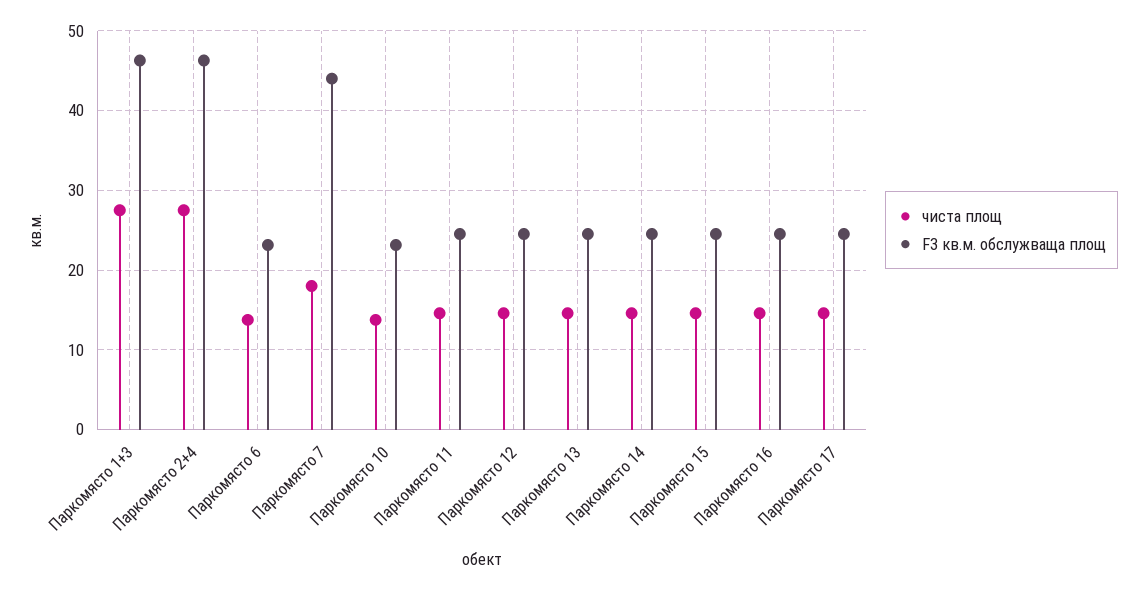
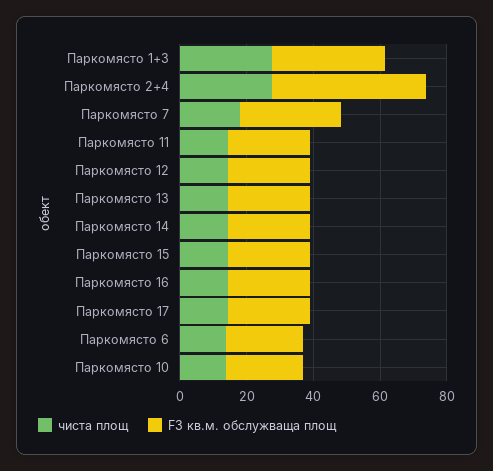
F3 кв.м. обслужваща площ, Паркомясто 1+3: 46 -> 35
F3 кв.м. обслужваща площ, Паркомясто 7: 44 -> 30

